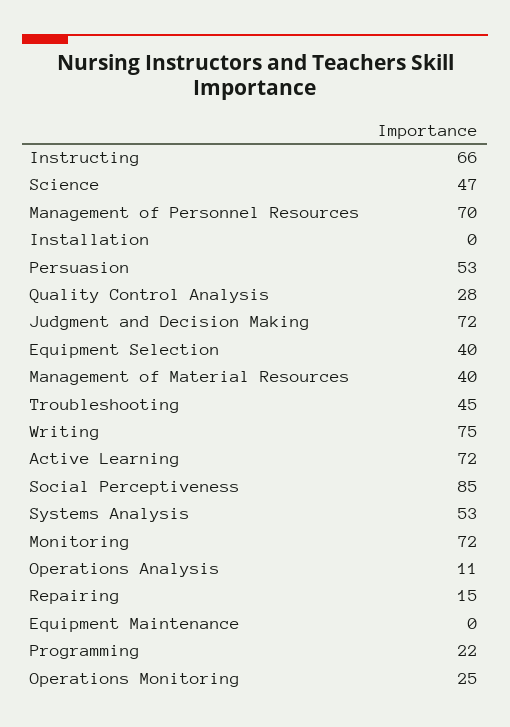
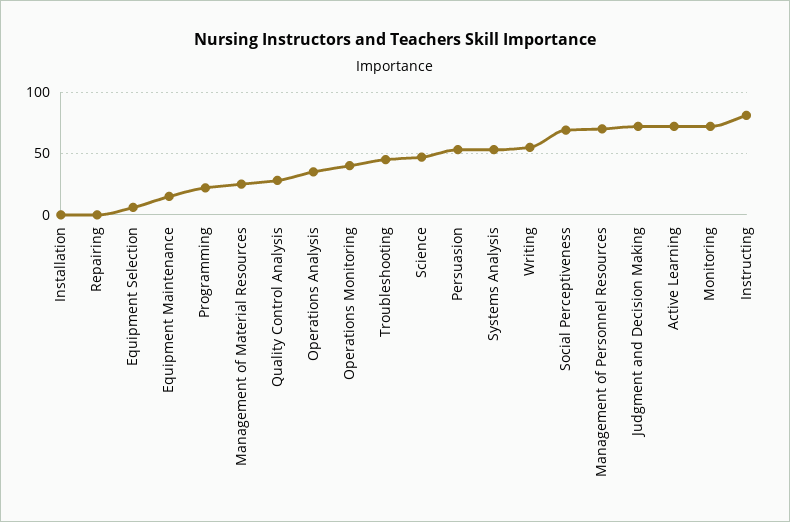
Instructing: 66 -> 80
Equipment Selection: 40 -> 5
Management of Material Resources: 40 -> 25
Writing: 75 -> 55
Social Perceptiveness: 85 -> 70
Operations Analysis: 11 -> 35
Repairing: 15 -> 0
Equipment Maintenance: 0 -> 15
Operations Monitoring: 25 -> 40

